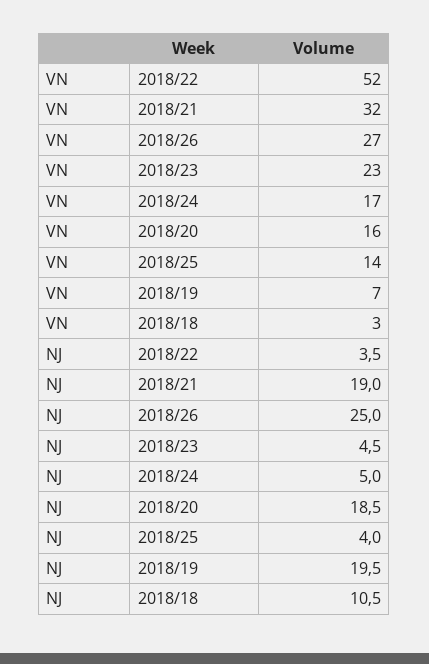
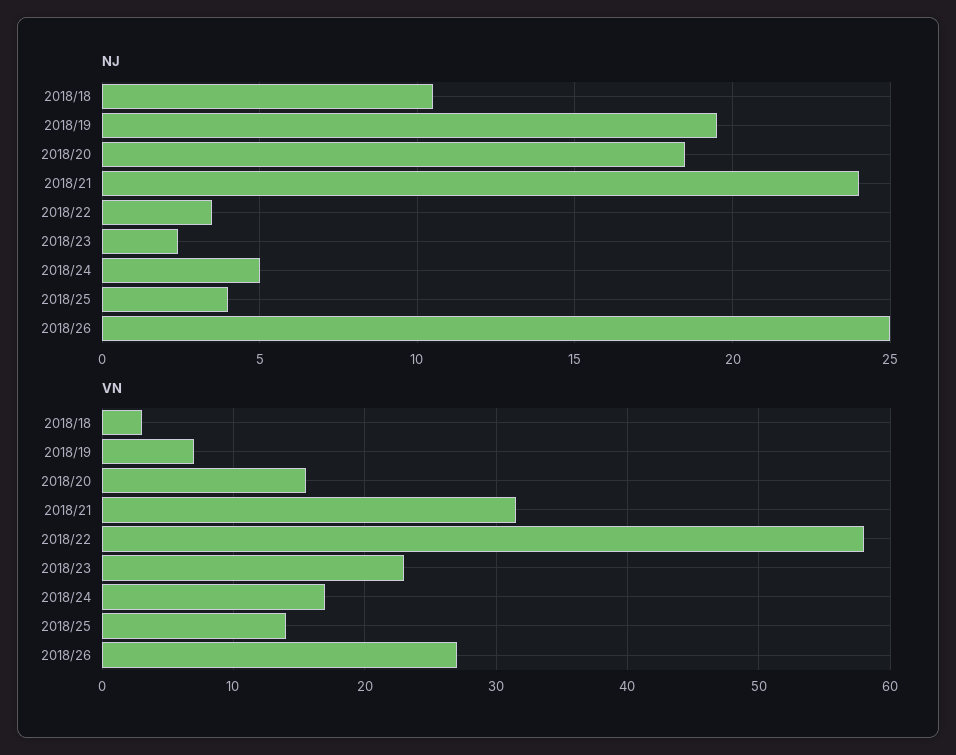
VN, 2018/22: 52 -> 58
NJ, 2018/21: 19 -> 24
NJ, 2018/23: 4.5 -> 2.5

